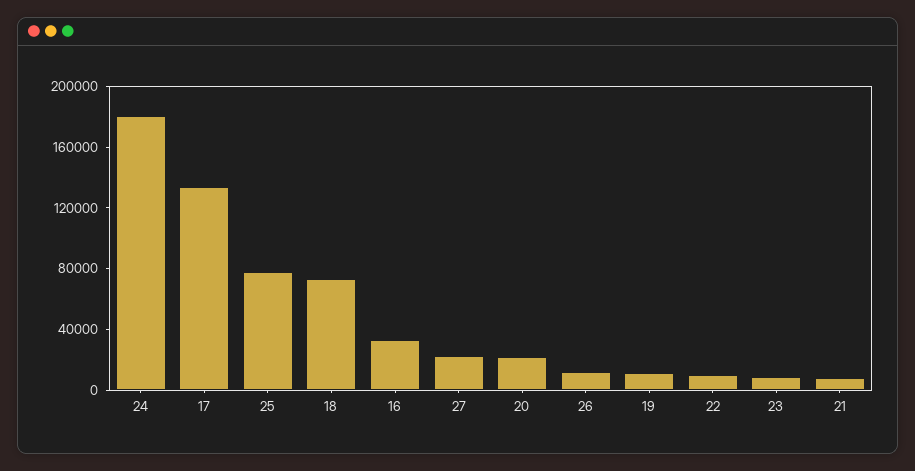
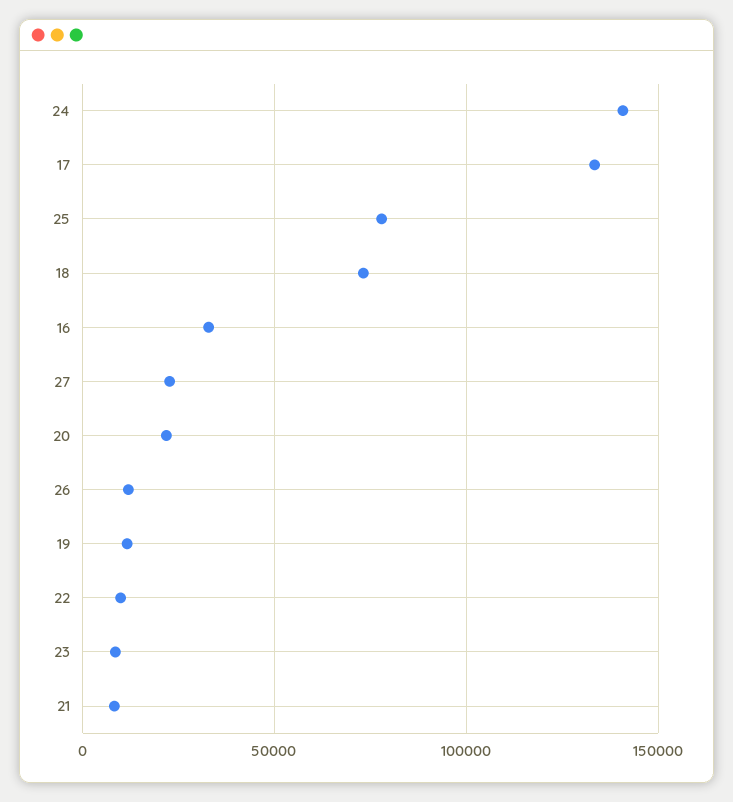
24: 180000 -> 140000

